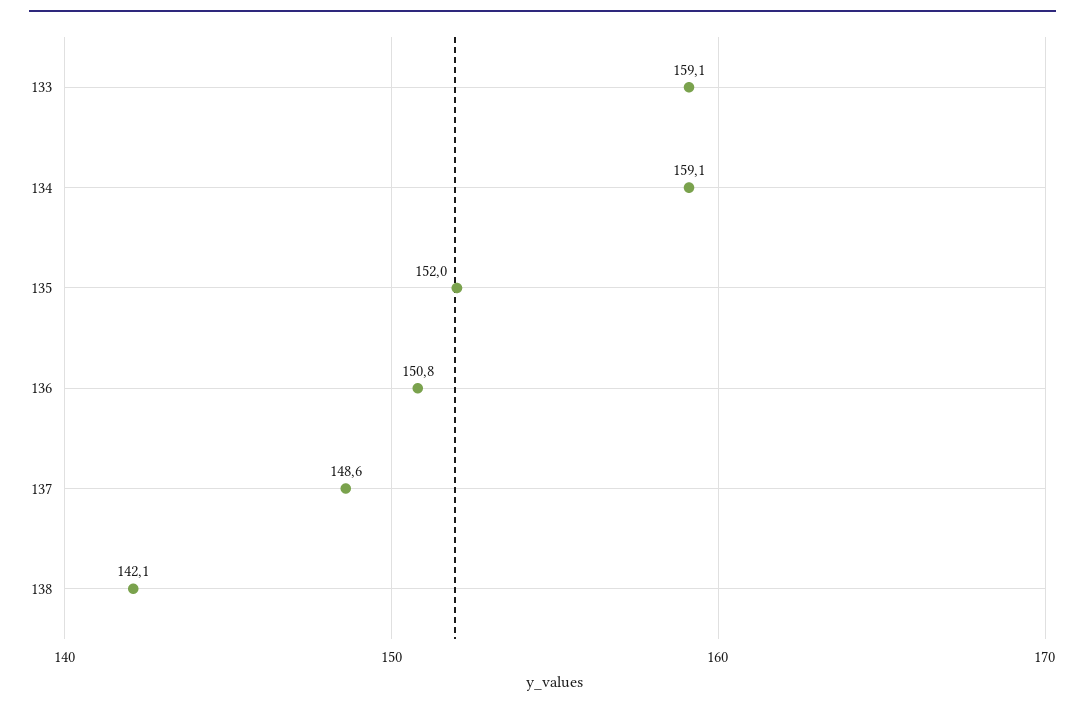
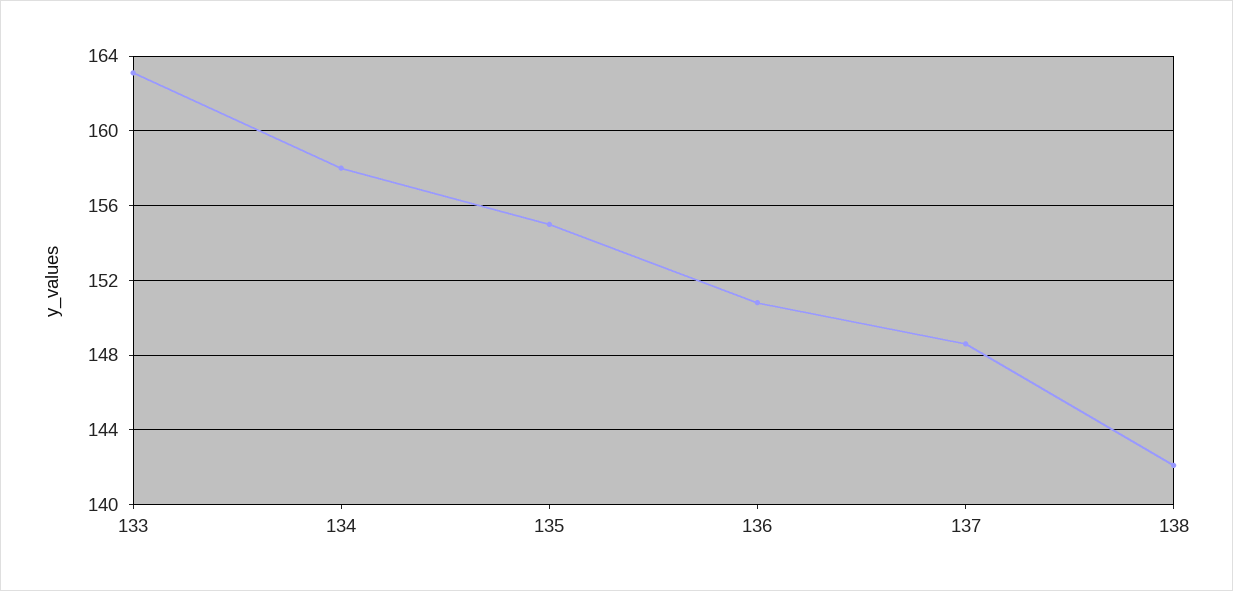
133: 159.1 -> 163
134: 159.1 -> 158
135: 152 -> 155

